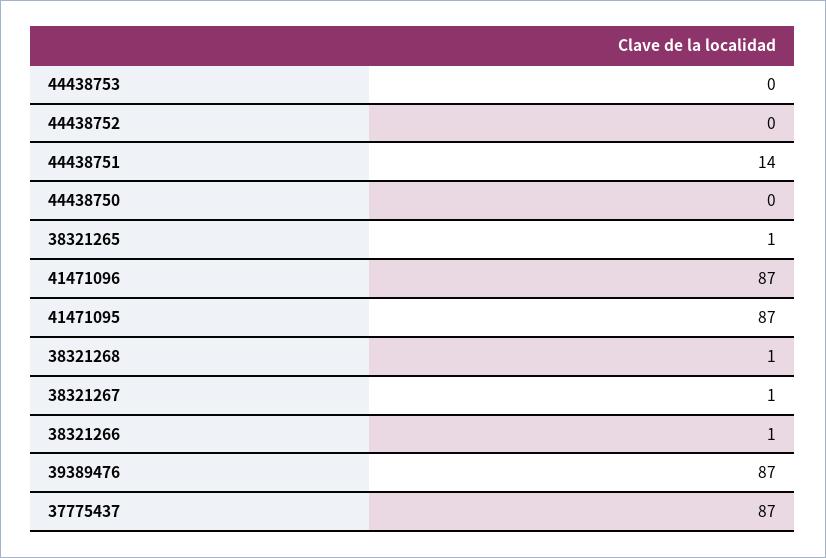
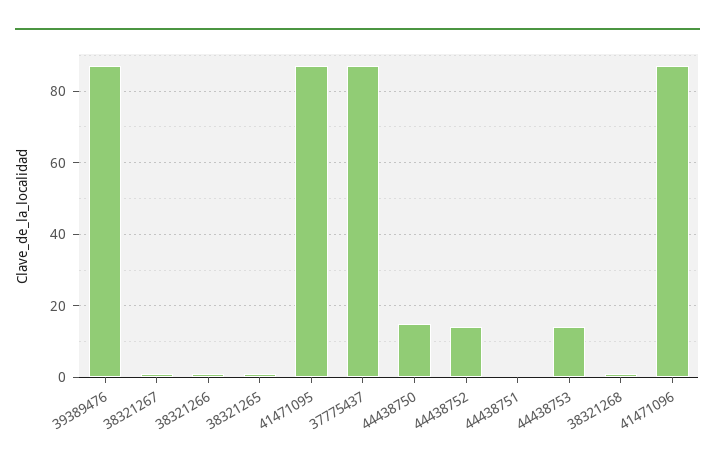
44438753: 0 -> 15
44438752: 0 -> 15
44438751: 14 -> 0
44438750: 0 -> 15

